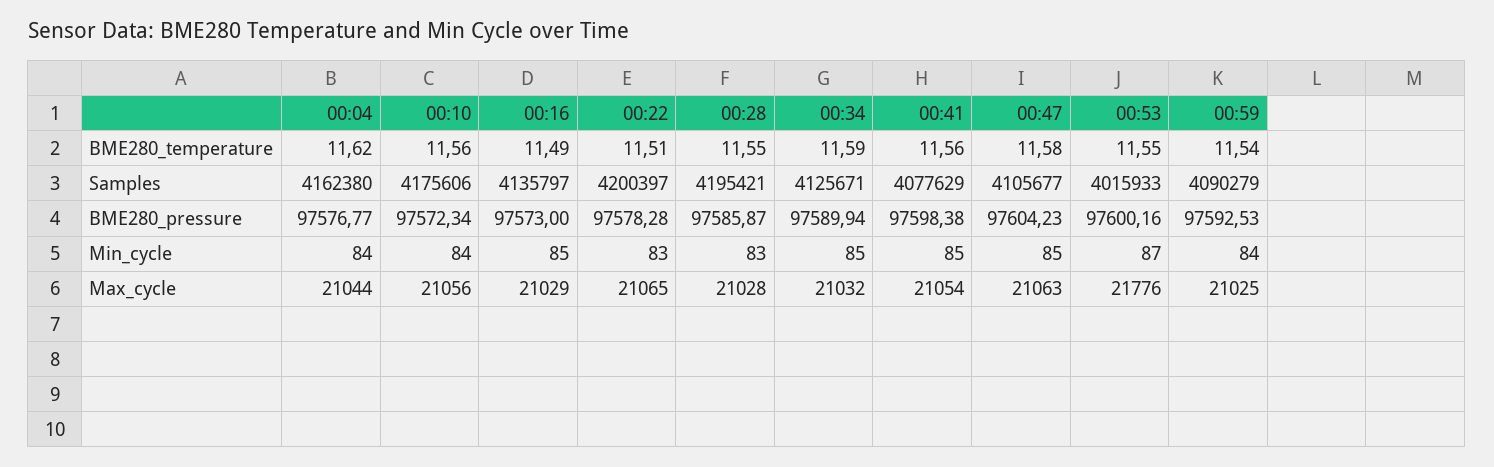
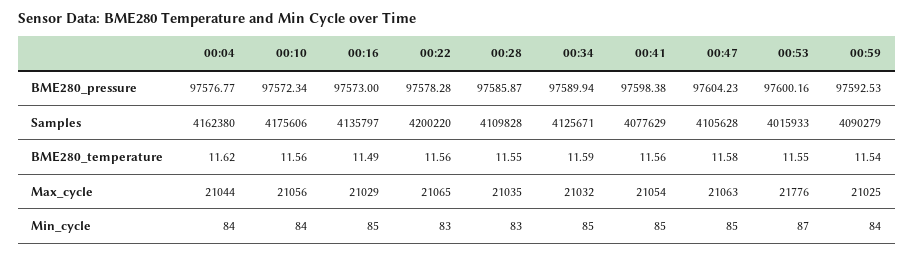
00:22, BME280_temperature: 11.51 -> 11.56
00:22, Samples: 4200397 -> 4200220
00:28, Samples: 4195421 -> 4109828
00:47, Samples: 4105677 -> 4105628
00:28, Max_cycle: 21028 -> 21035

